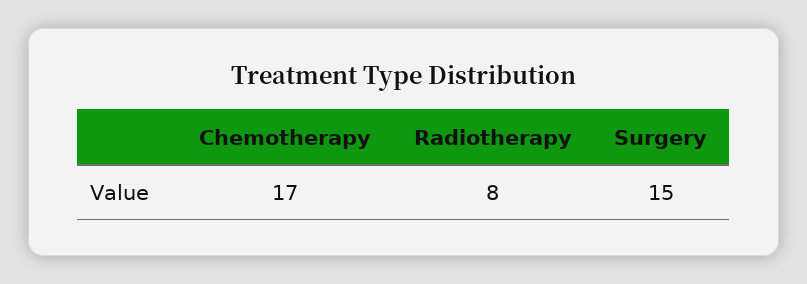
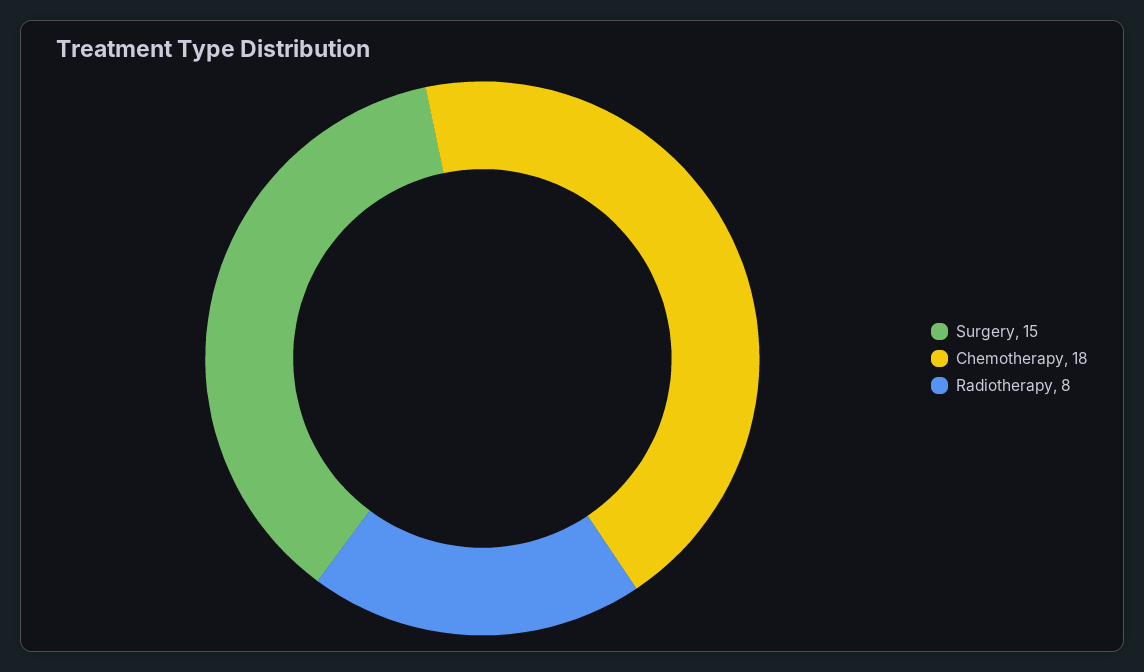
Chemotherapy: 17 -> 18

